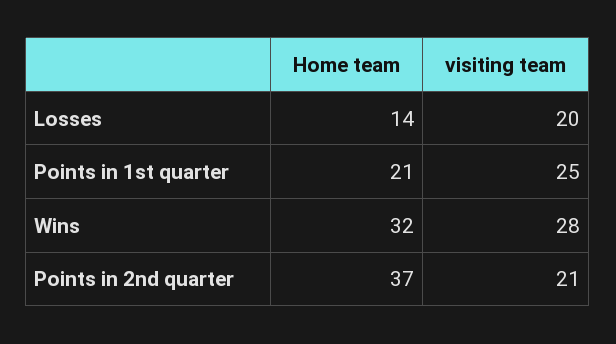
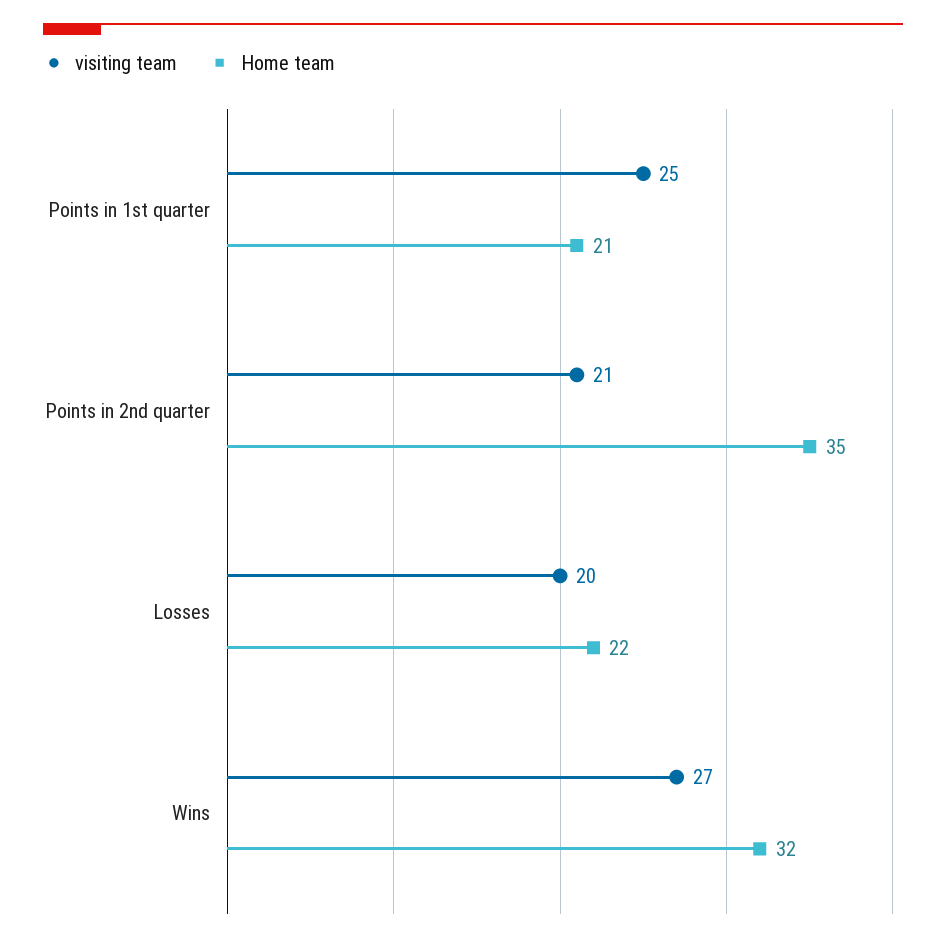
Home team, Losses: 14 -> 22
visiting team, Wins: 28 -> 27
Home team, Points in 2nd quarter: 37 -> 35

